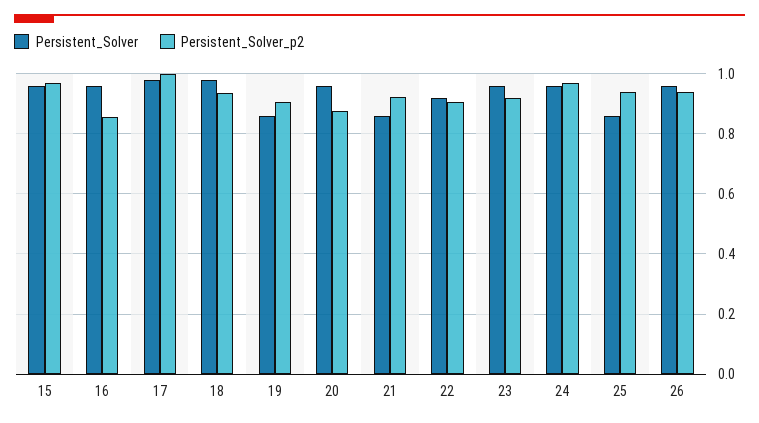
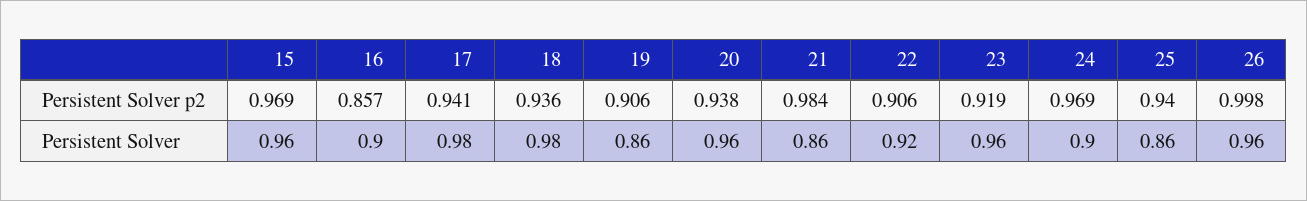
Persistent_Solver, 16: 0.96 -> 0.9
Persistent_Solver_p2, 17: 1 -> 0.941
Persistent_Solver_p2, 20: 0.88 -> 0.938
Persistent_Solver_p2, 21: 0.92 -> 0.984
Persistent_Solver, 24: 0.96 -> 0.9
Persistent_Solver_p2, 26: 0.94 -> 0.998

